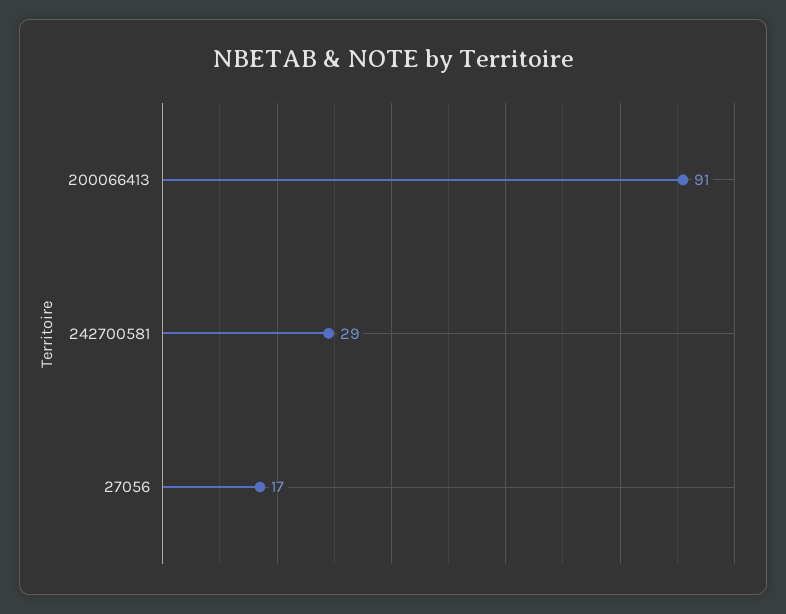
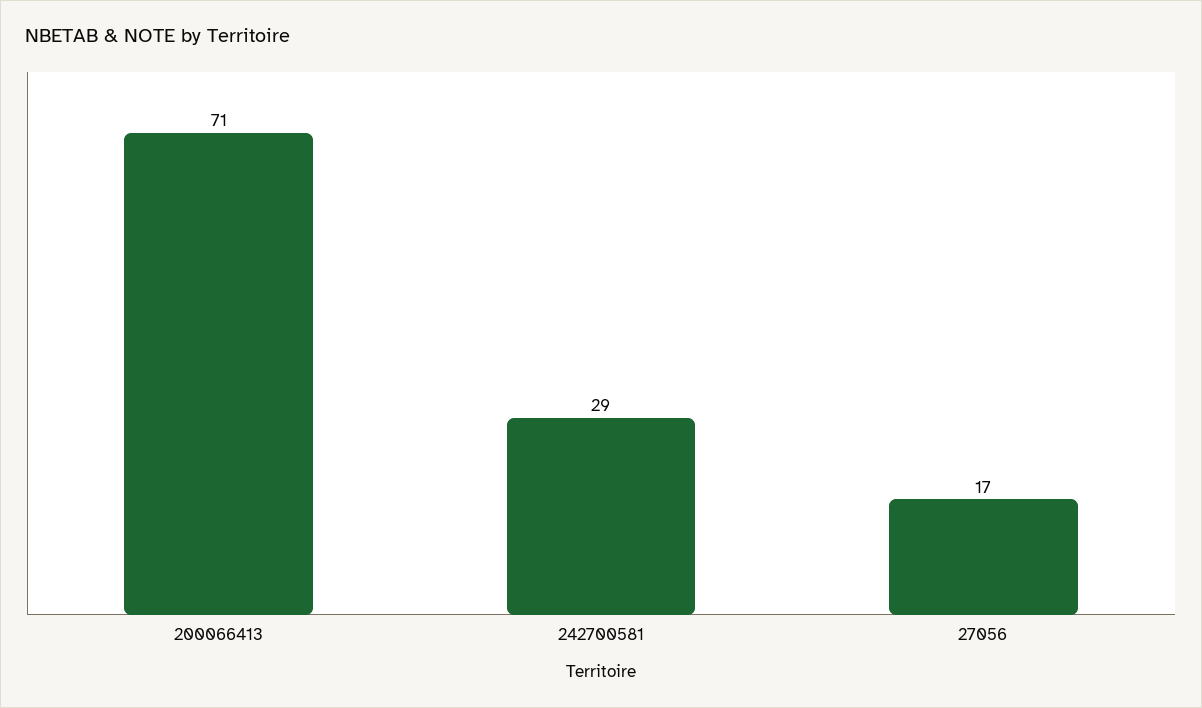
200066413: 91 -> 71

